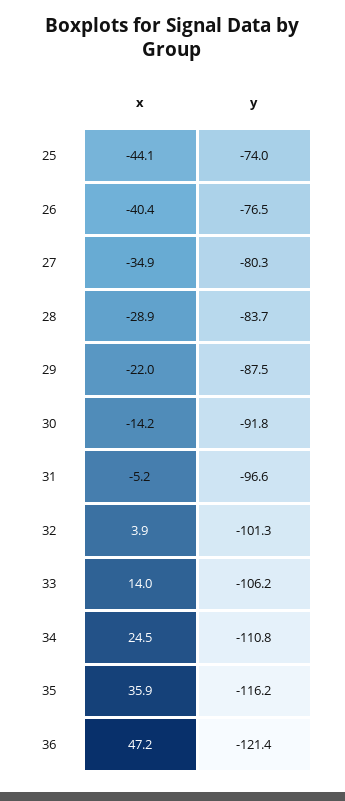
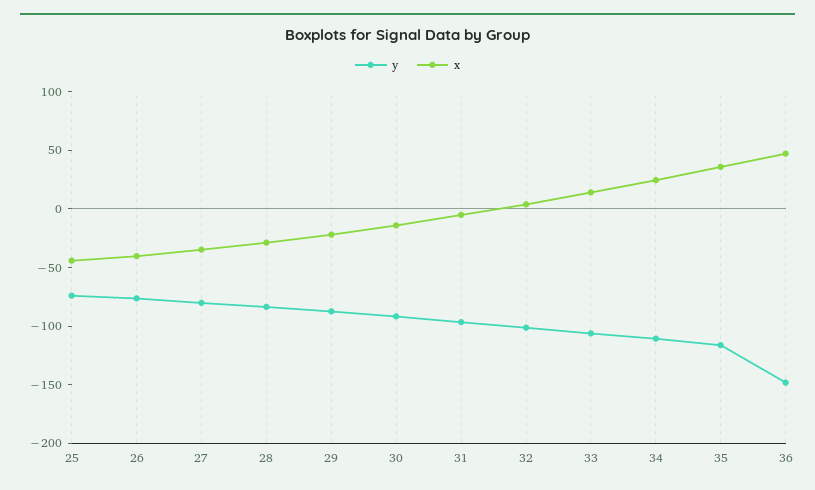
y, 36: -121.4 -> -150

